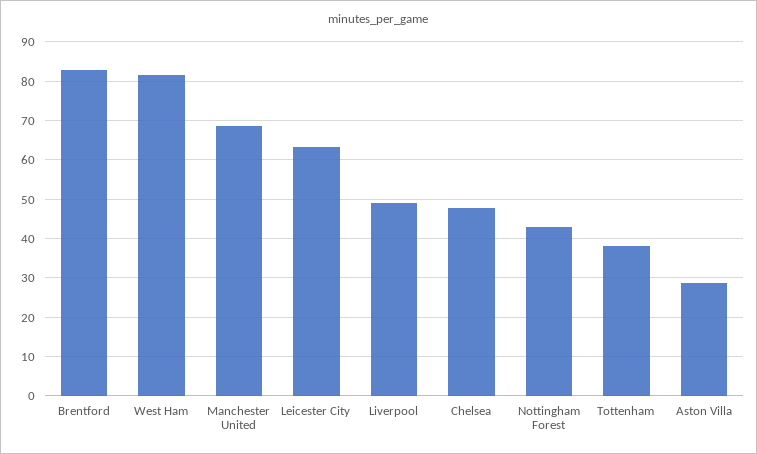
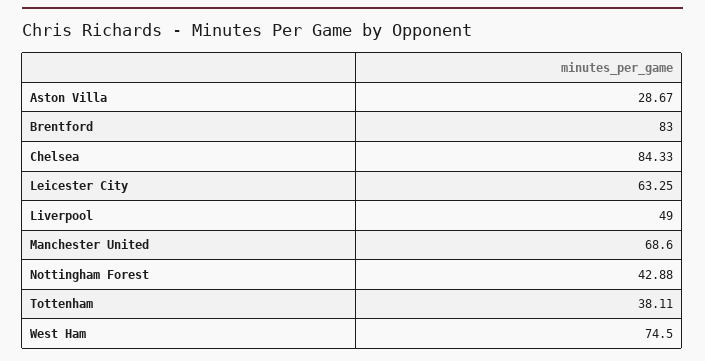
West Ham: 82 -> 74.5
Chelsea: 48 -> 84.33

